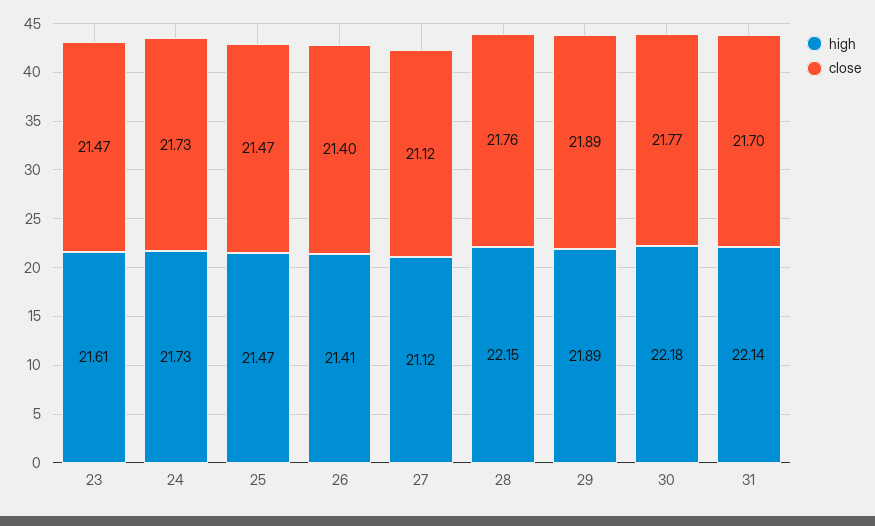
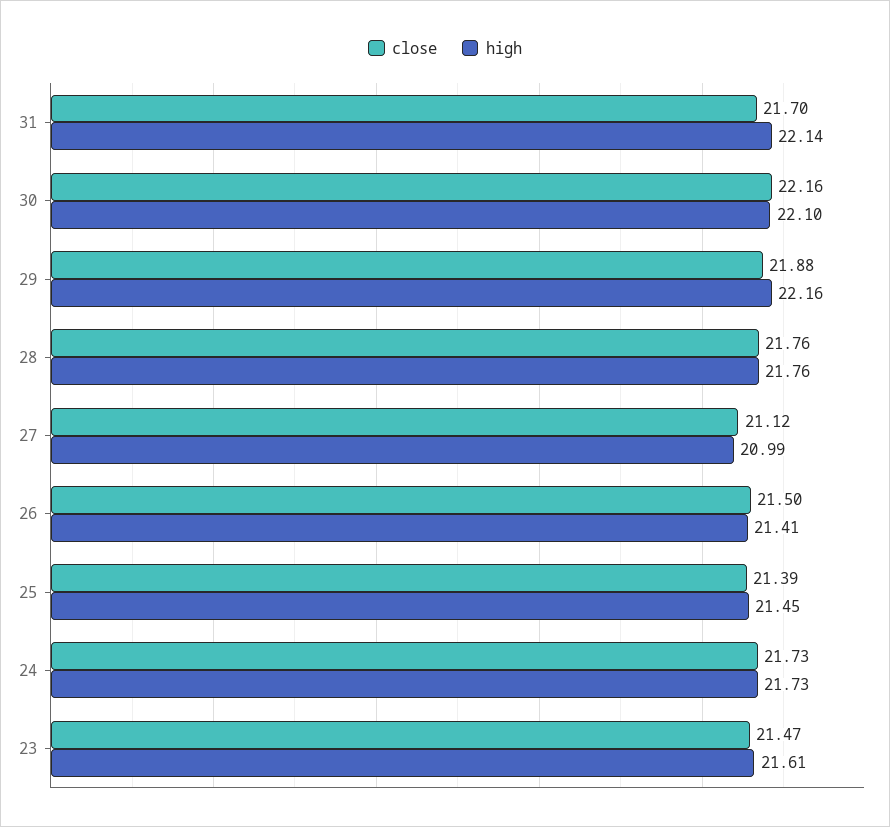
high, 25: 21.47 -> 21.45
close, 25: 21.47 -> 21.39
close, 26: 21.4 -> 21.5
high, 27: 21.12 -> 20.99
high, 28: 22.15 -> 21.76
high, 29: 21.89 -> 22.16
close, 29: 21.89 -> 21.88
high, 30: 22.18 -> 22.1
close, 30: 21.77 -> 22.16

